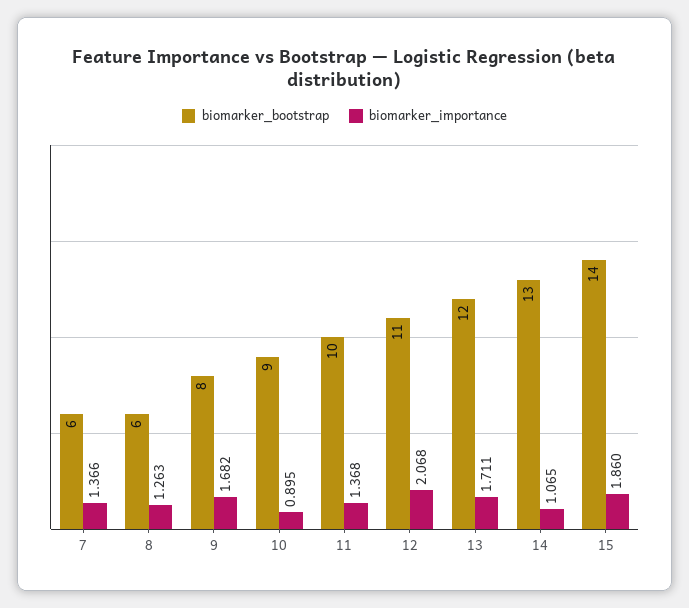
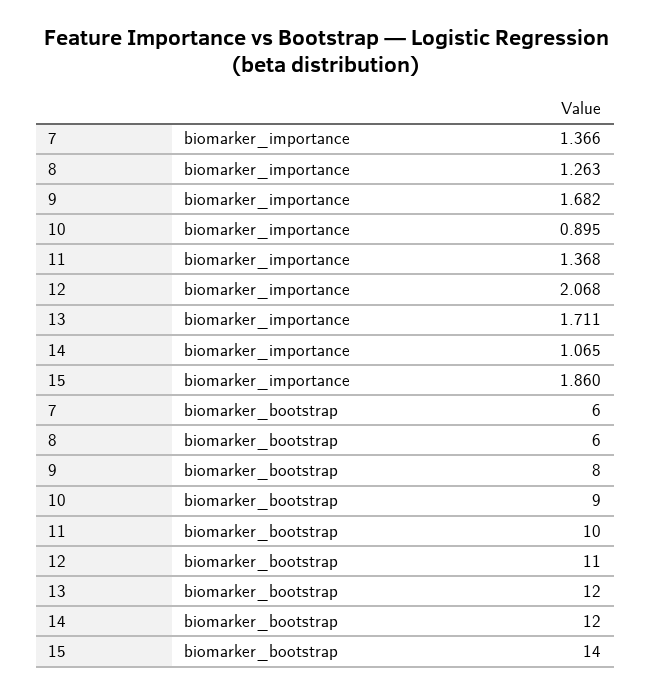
biomarker_bootstrap, 14: 13 -> 12

